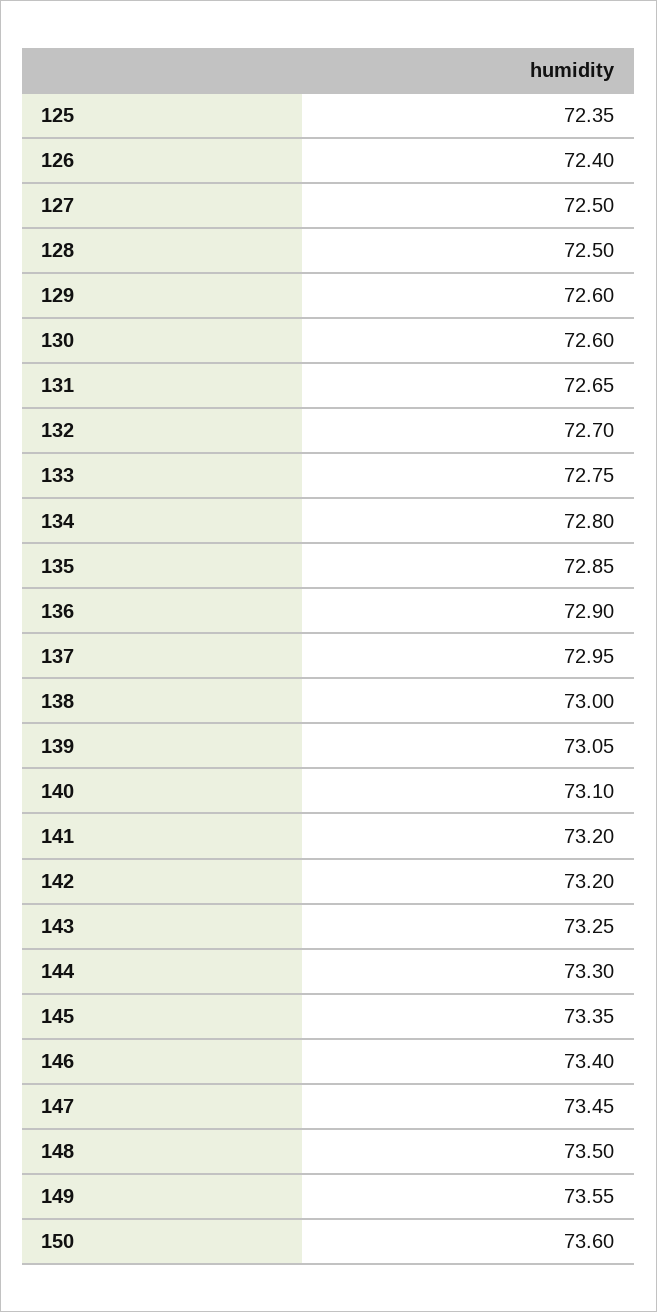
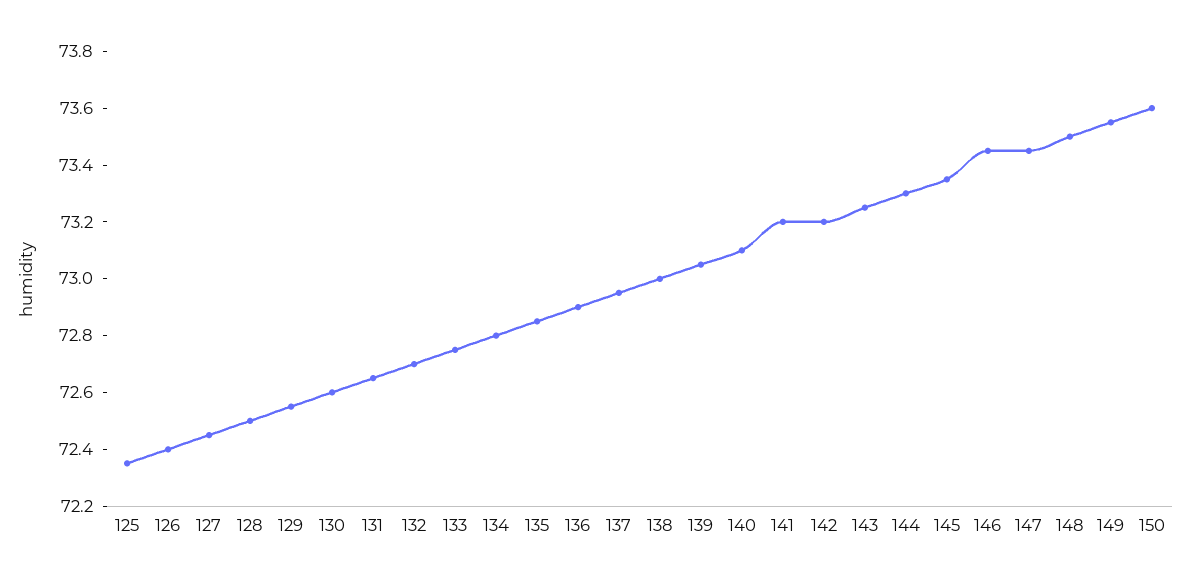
127: 72.5 -> 72.45
129: 72.6 -> 72.55
146: 73.4 -> 73.45

